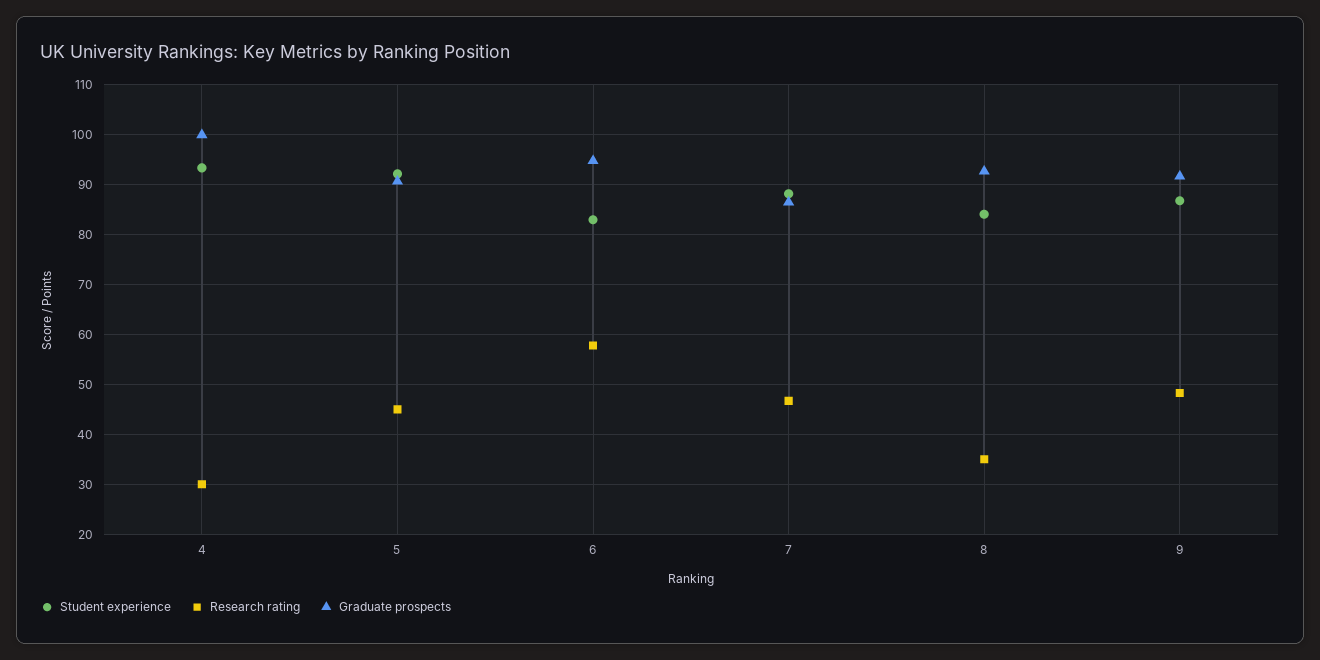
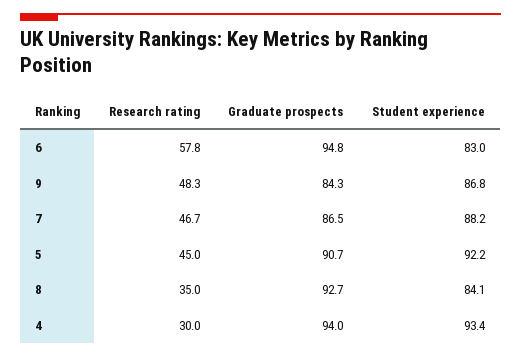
Graduate prospects, 4: 100 -> 94
Graduate prospects, 9: 92 -> 84.3

